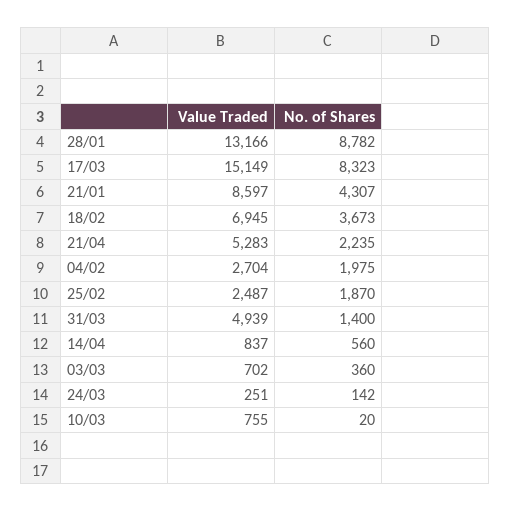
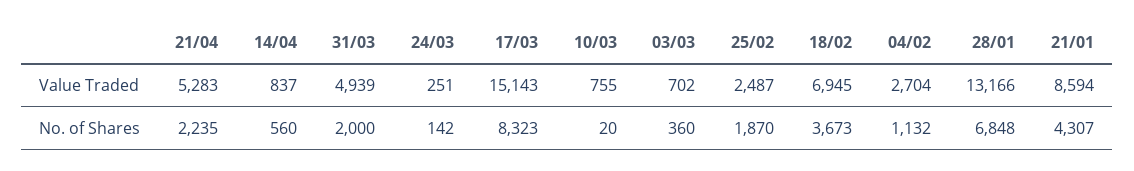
No. of Shares, 28/01: 8782 -> 6848
Value Traded, 17/03: 15149 -> 15143
Value Traded, 21/01: 8597 -> 8594
No. of Shares, 04/02: 1975 -> 1132
No. of Shares, 31/03: 1400 -> 2000

